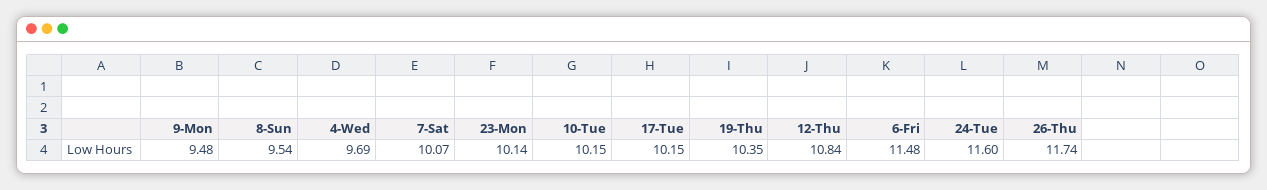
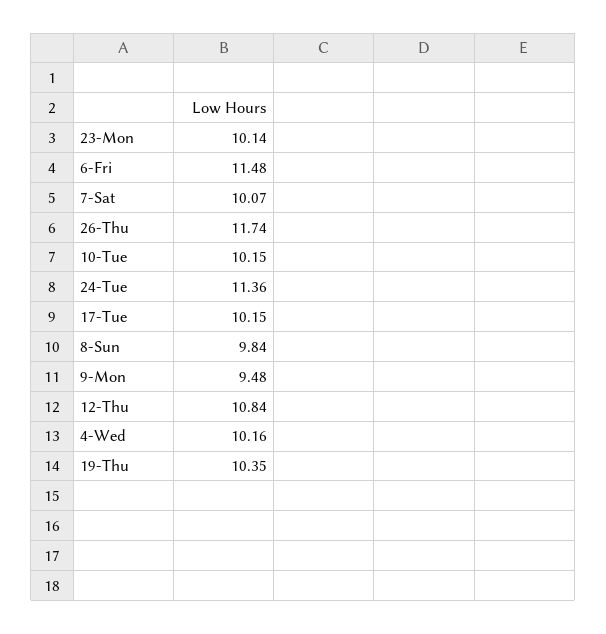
8-Sun: 9.54 -> 9.84
4-Wed: 9.69 -> 10.16
24-Tue: 11.6 -> 11.36

